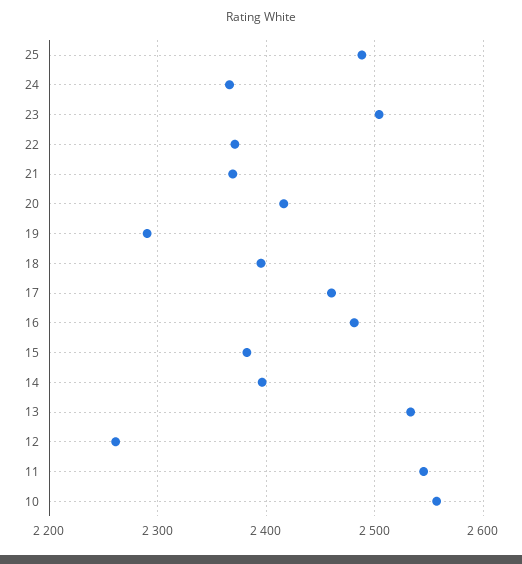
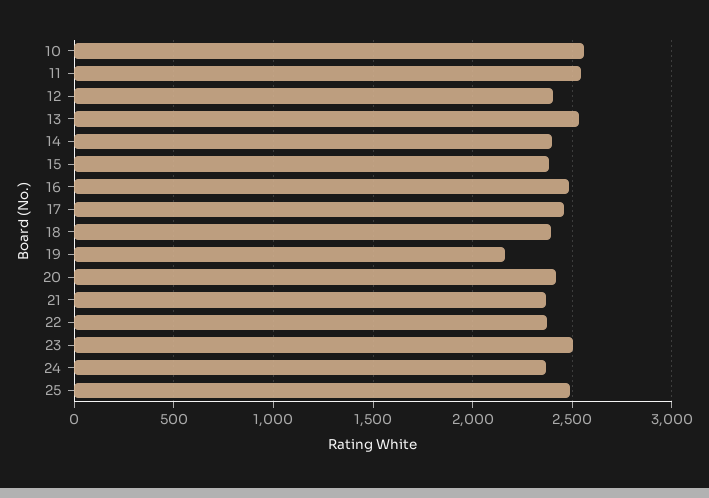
19: 2290 -> 2150
12: 2260 -> 2400

